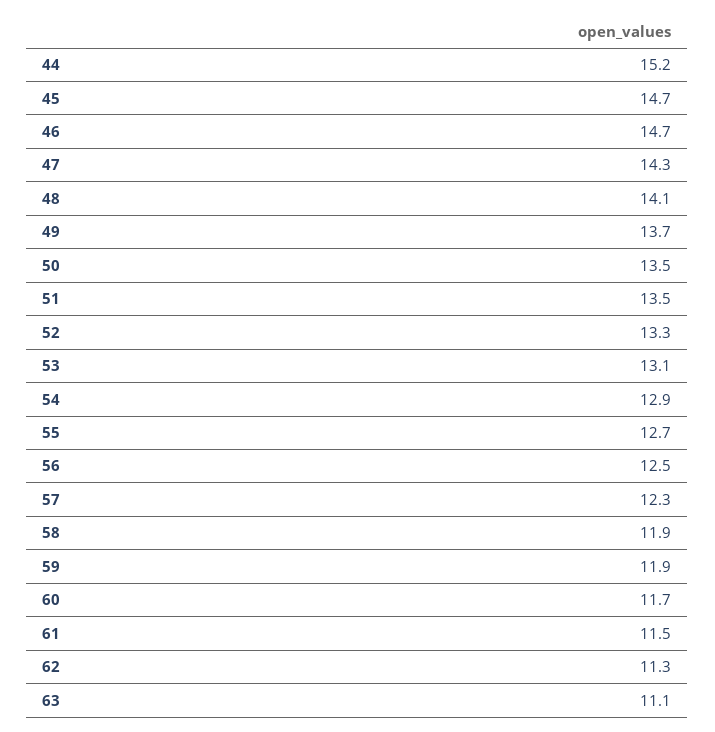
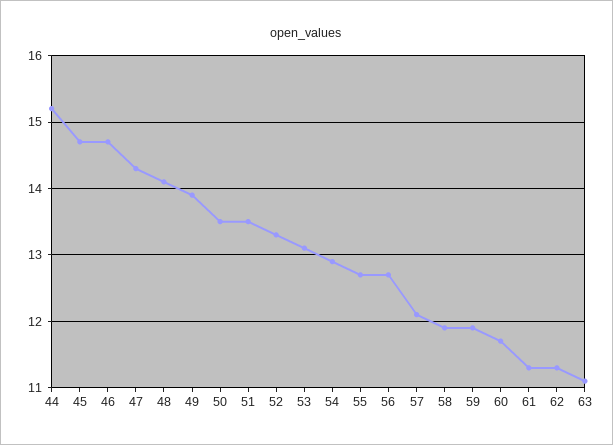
49: 13.7 -> 13.9
56: 12.5 -> 12.7
57: 12.3 -> 12.1
61: 11.5 -> 11.3

